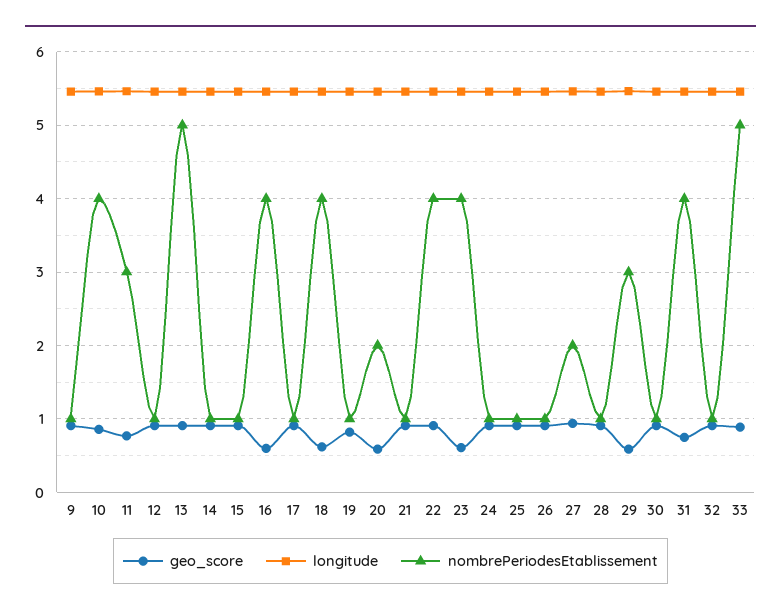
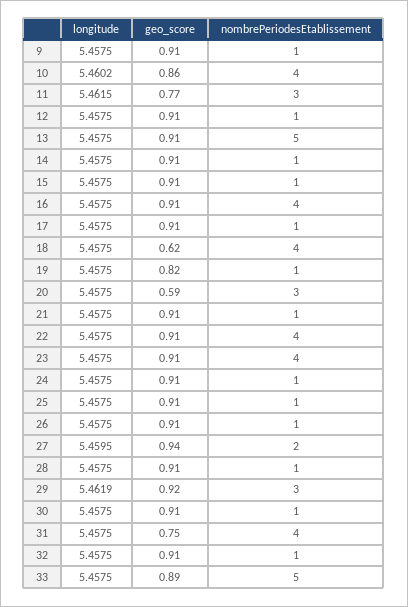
geo_score, 16: 0.6 -> 0.91
nombrePeriodesEtablissement, 20: 2 -> 3
geo_score, 23: 0.6 -> 0.91
geo_score, 29: 0.6 -> 0.92

